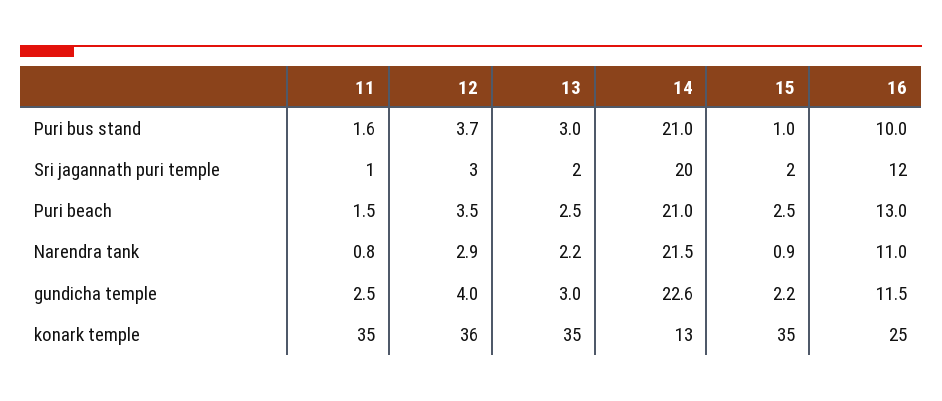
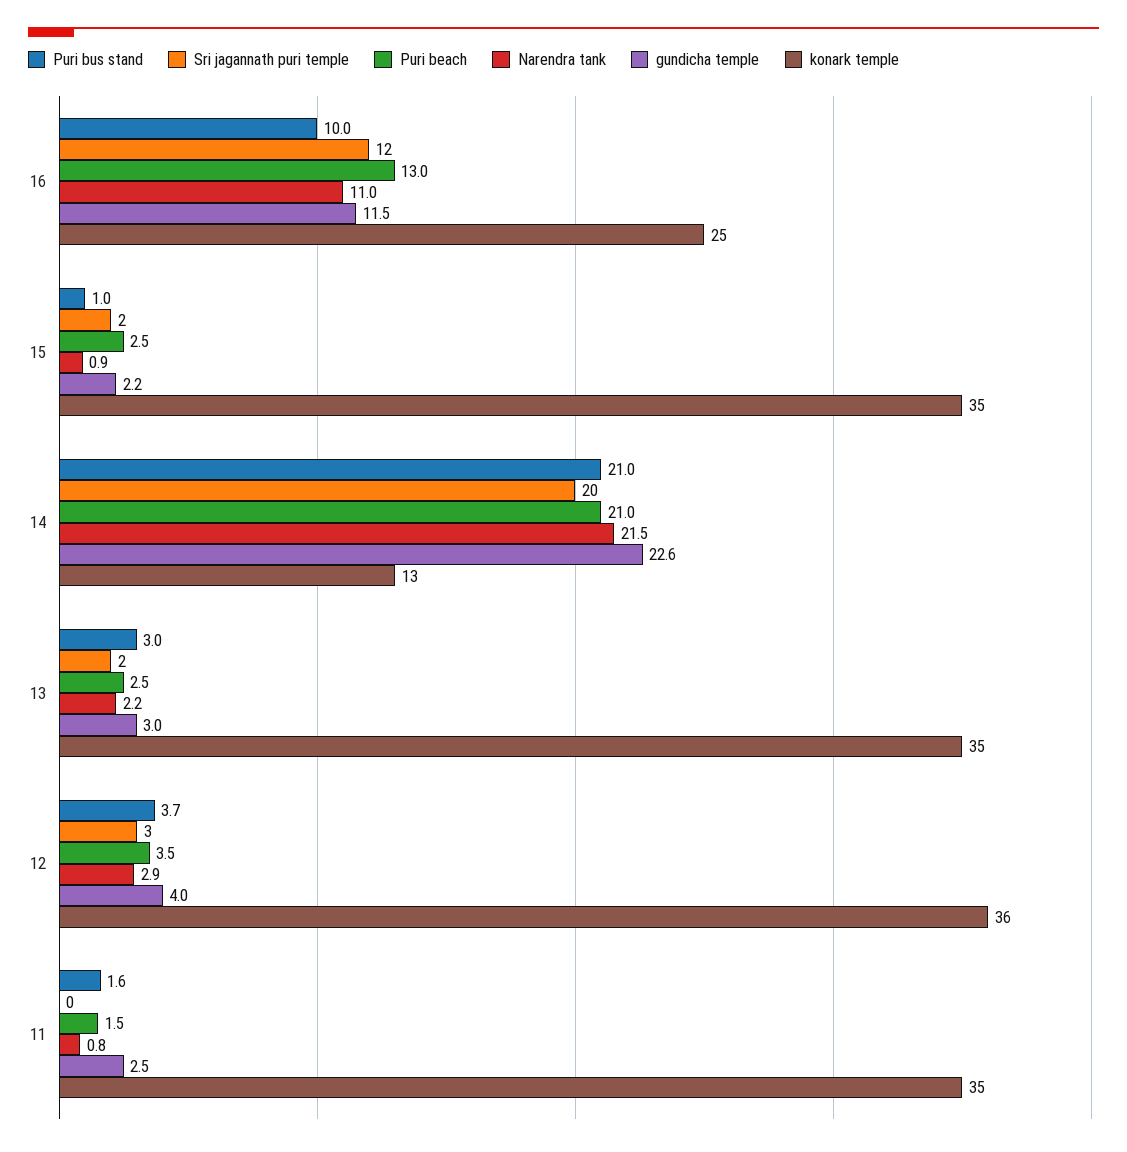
Sri jagannath puri temple, 11: 1 -> 0

